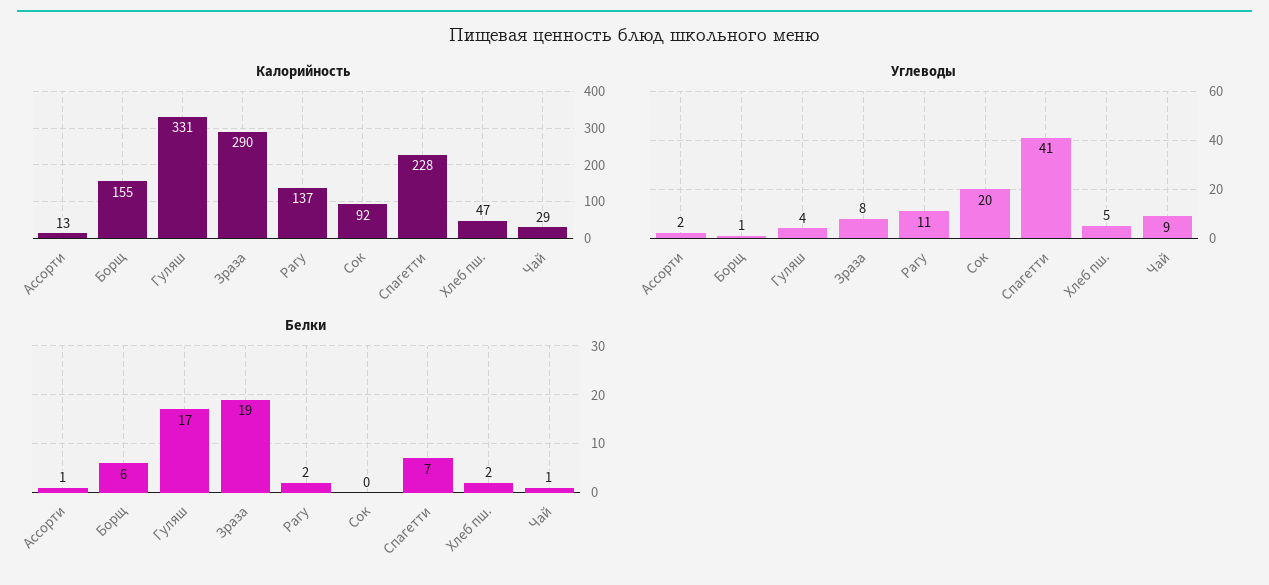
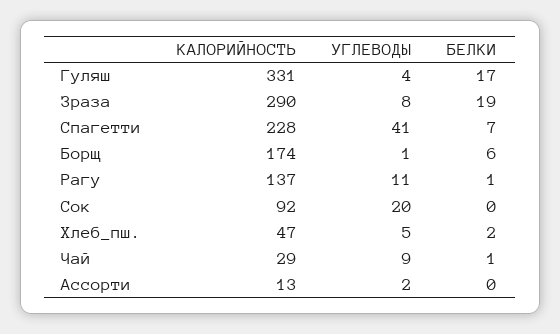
Калорийность, Борщ: 155 -> 174
Белки, Ассорти: 1 -> 0
Белки, Рагу: 2 -> 1

